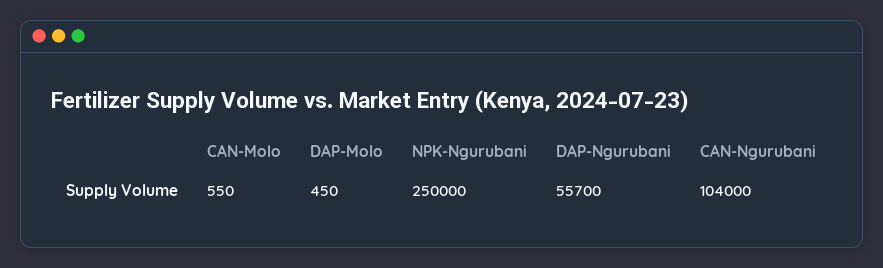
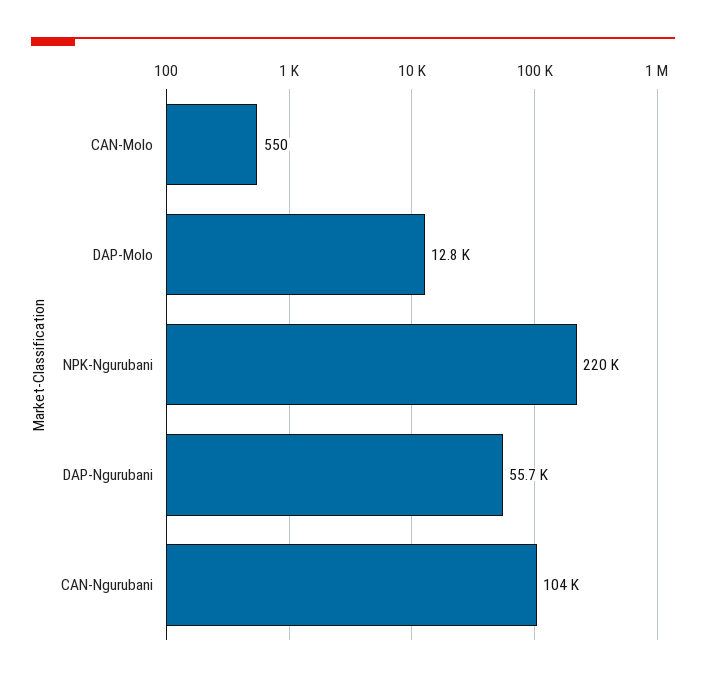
DAP-Molo: 450 -> 12800
NPK-Ngurubani: 250000 -> 220000

